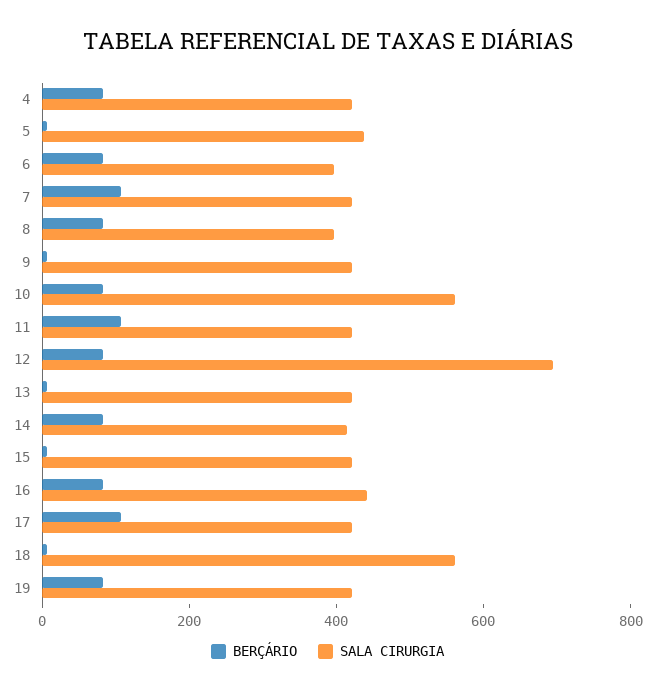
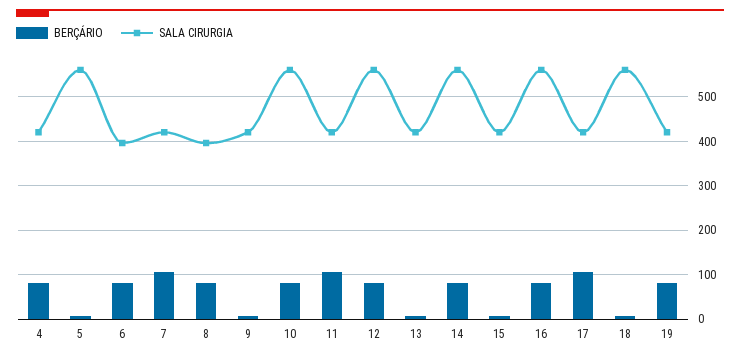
SALA CIRURGIA, 5: 450 -> 560
SALA CIRURGIA, 12: 700 -> 560
SALA CIRURGIA, 14: 400 -> 560
SALA CIRURGIA, 16: 450 -> 560

